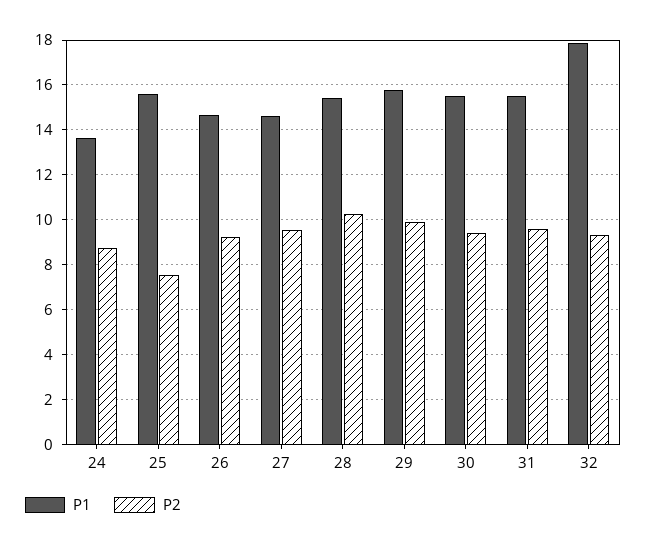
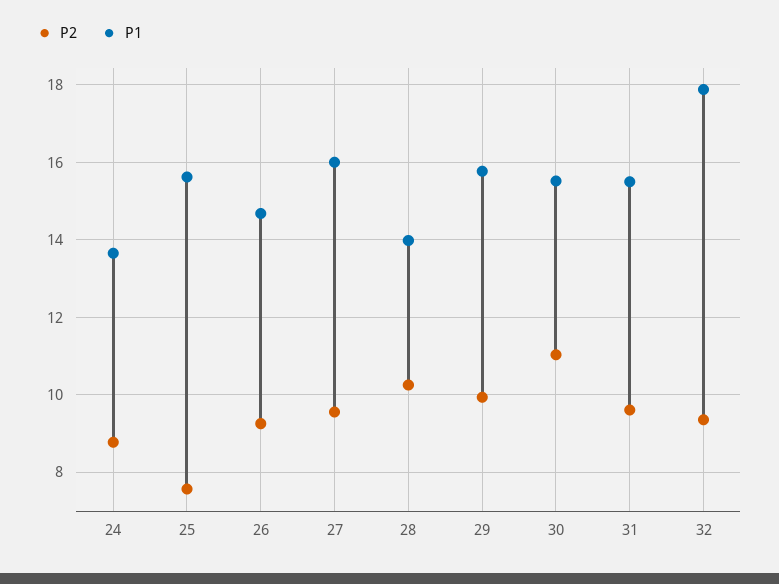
P1, 27: 14.5 -> 16
P1, 28: 15.5 -> 14
P2, 30: 9.5 -> 11

